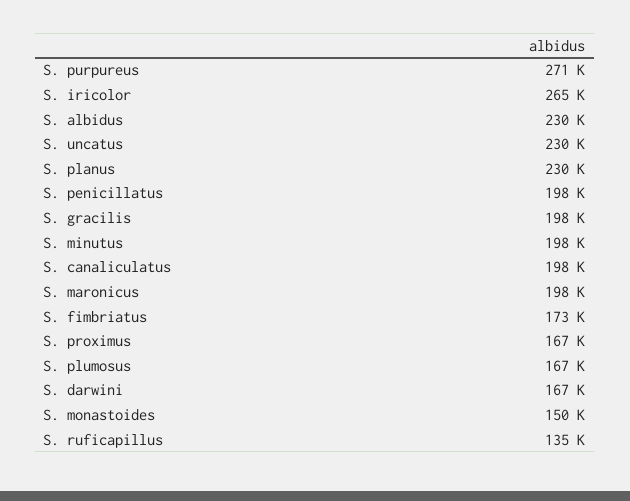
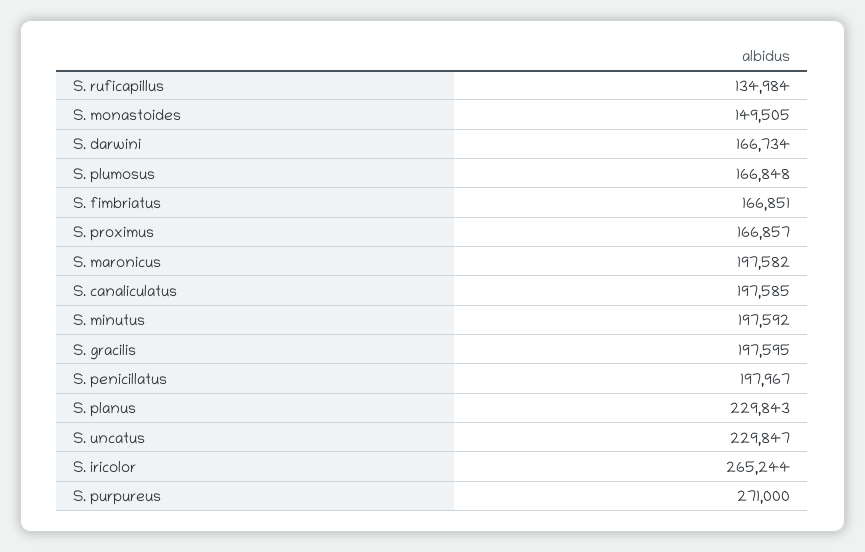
S. albidus: 230000 -> none
S. fimbriatus: 173000 -> 166851

